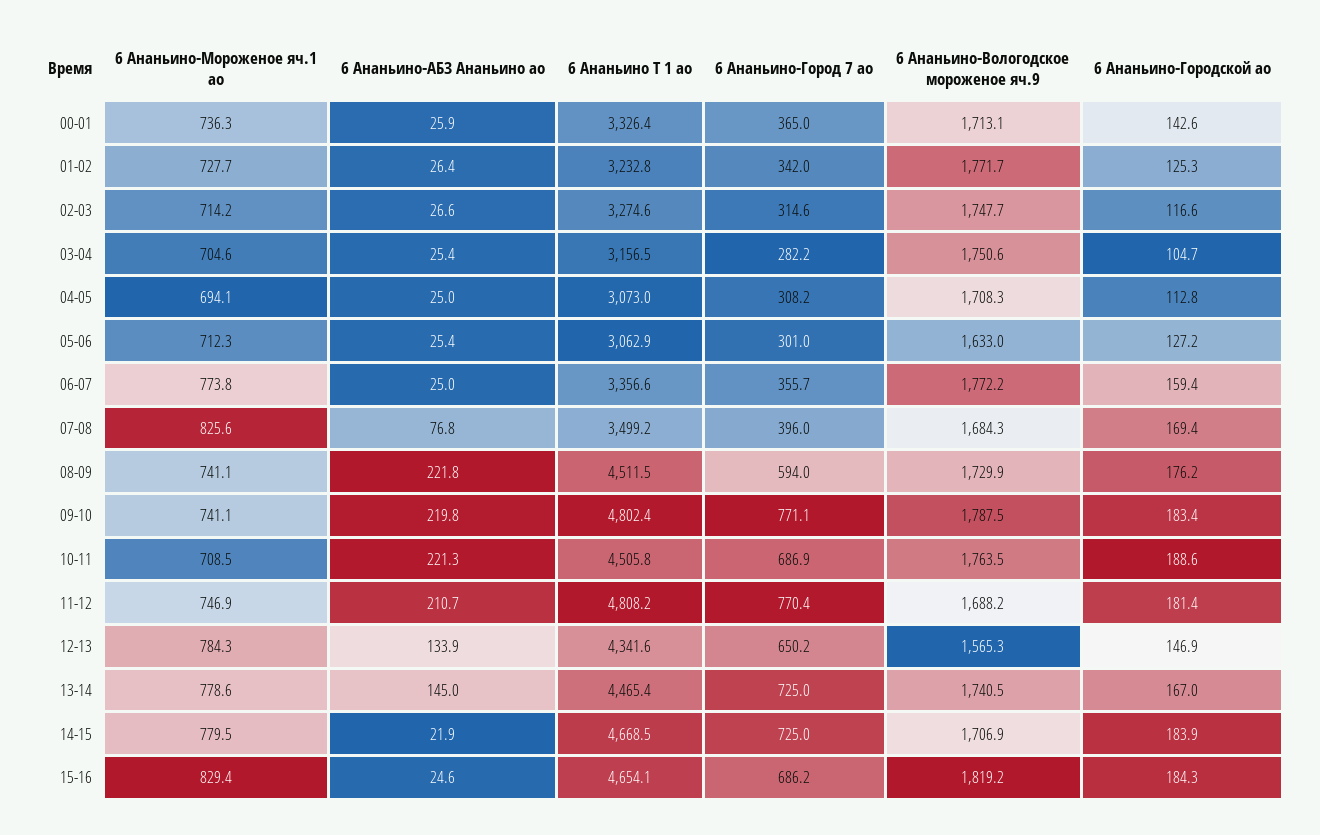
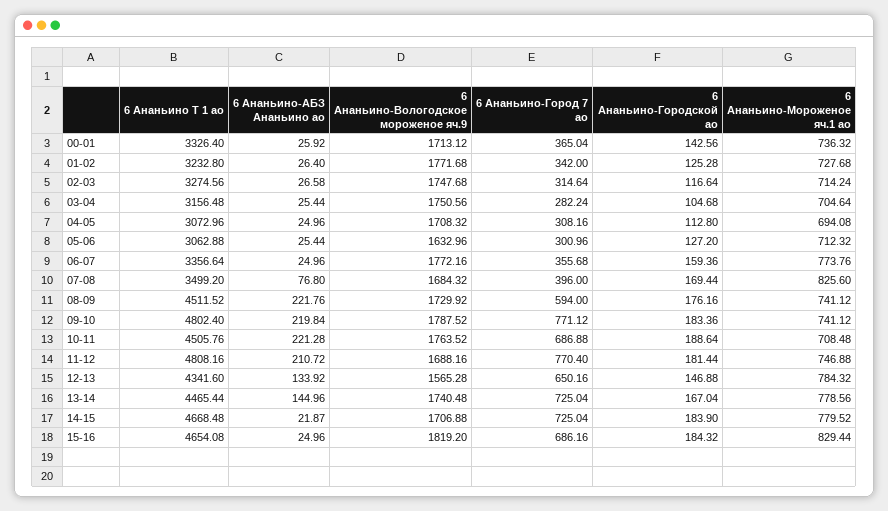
6 Ананьино-АБЗ Ананьино ао, 15-16: 24.6 -> 24.96

